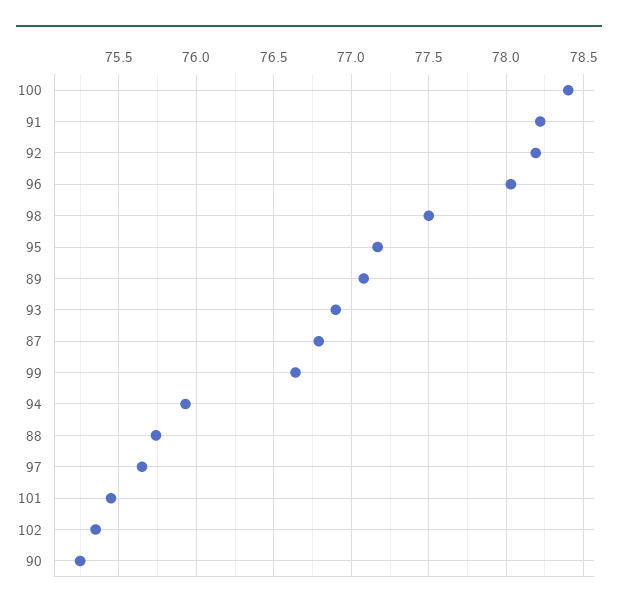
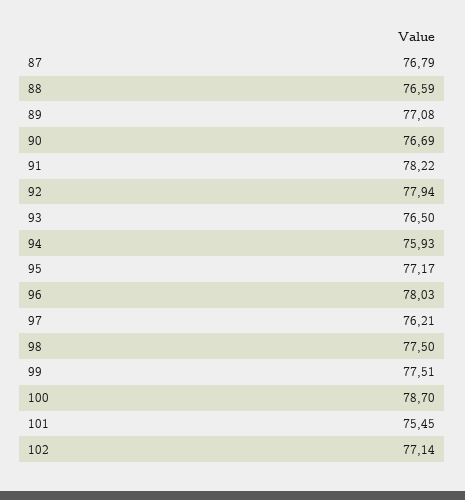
100: 78.4 -> 78.7
92: 78.2 -> 77.94
93: 76.9 -> 76.5
99: 76.65 -> 77.51
88: 75.75 -> 76.59
97: 75.65 -> 76.21
102: 75.35 -> 77.14
90: 75.25 -> 76.69

